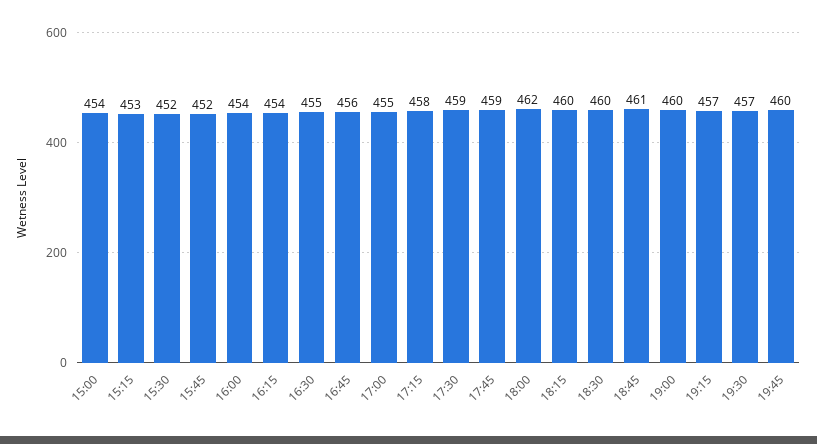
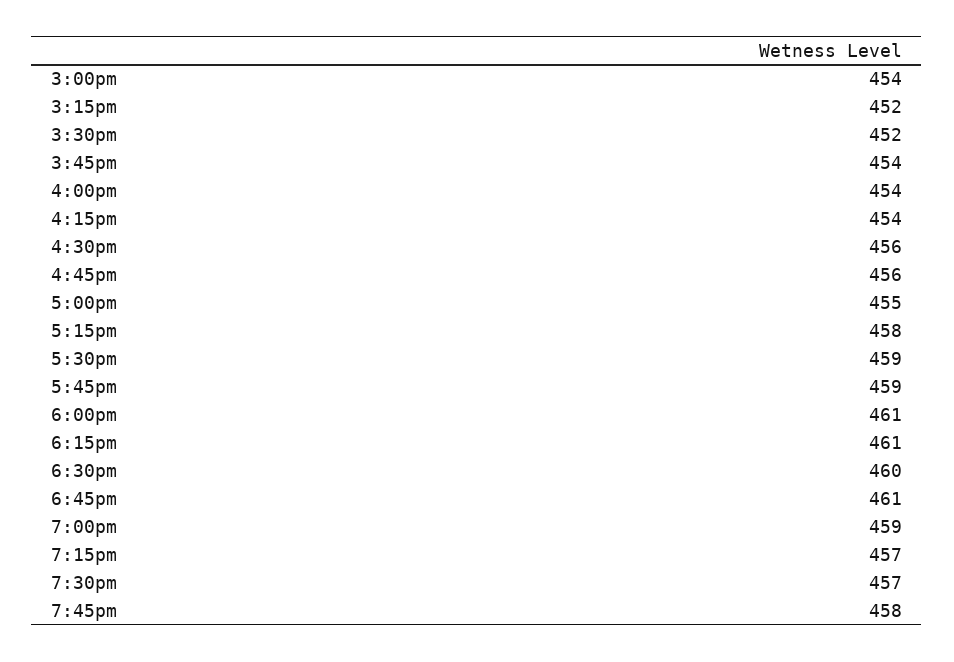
15:15: 453 -> 452
15:45: 452 -> 454
16:30: 455 -> 456
18:00: 462 -> 461
18:15: 460 -> 461
19:00: 460 -> 459
19:45: 460 -> 458

